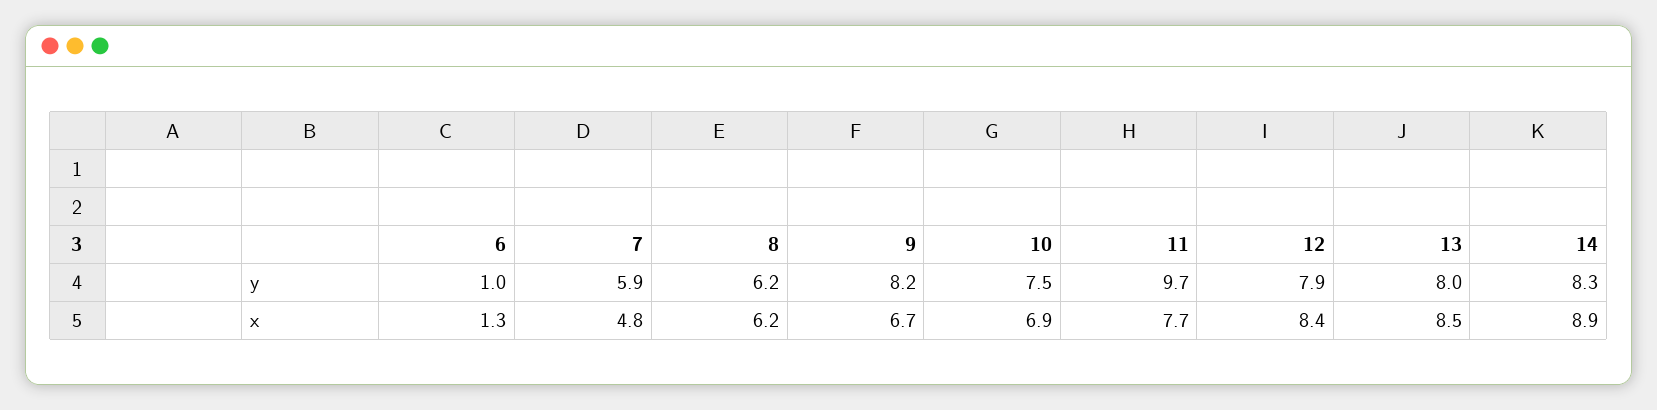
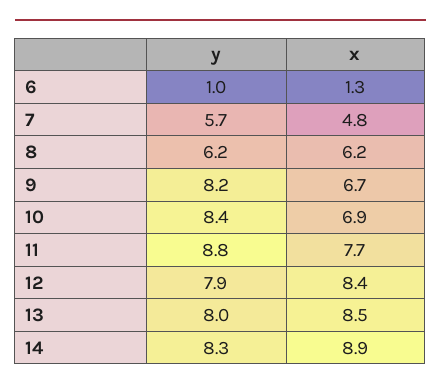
7, y: 5.9 -> 5.7
10, y: 7.5 -> 8.4
11, y: 9.7 -> 8.8

